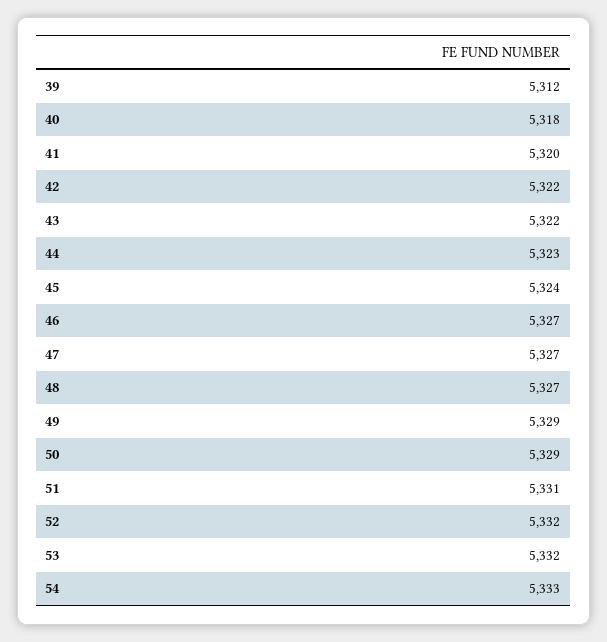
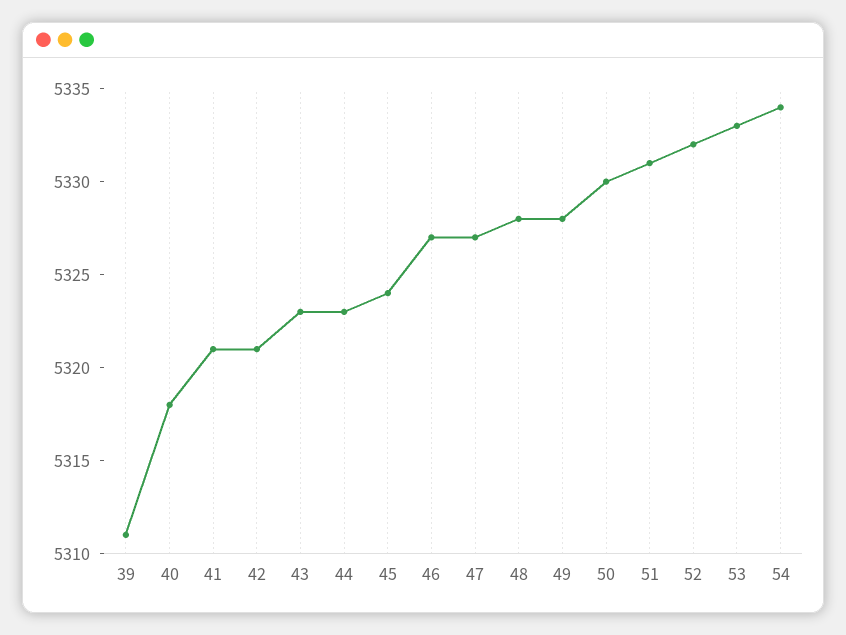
39: 5312 -> 5311
41: 5320 -> 5321
42: 5322 -> 5321
43: 5322 -> 5323
48: 5327 -> 5328
49: 5329 -> 5328
50: 5329 -> 5330
53: 5332 -> 5333
54: 5333 -> 5334

